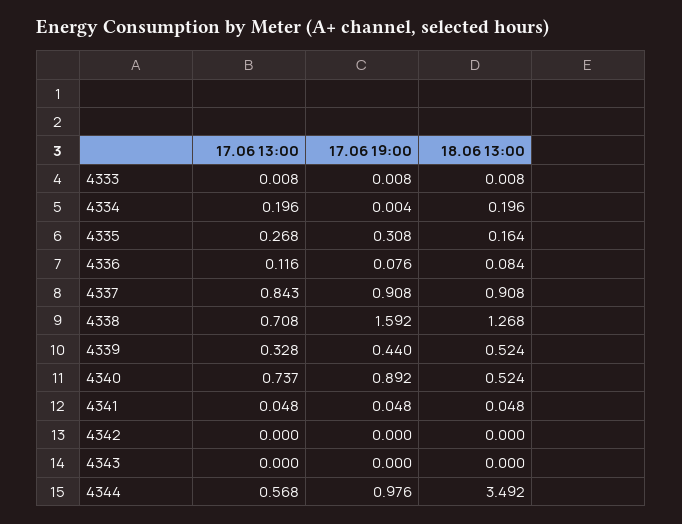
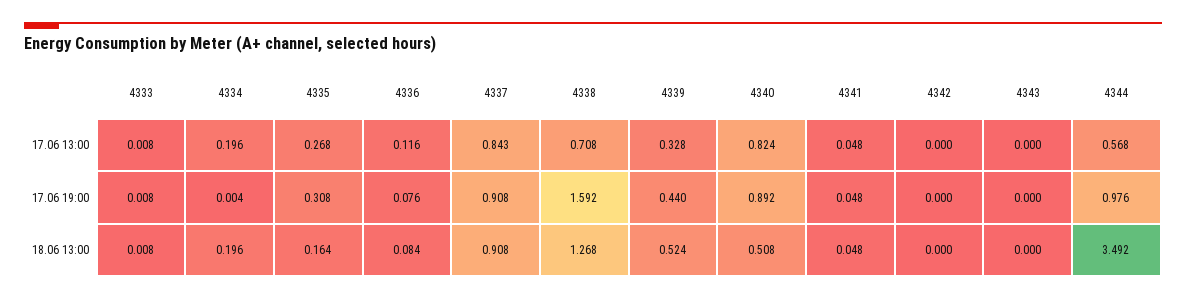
17.06 13:00, 4340: 0.737 -> 0.824
18.06 13:00, 4340: 0.524 -> 0.508

